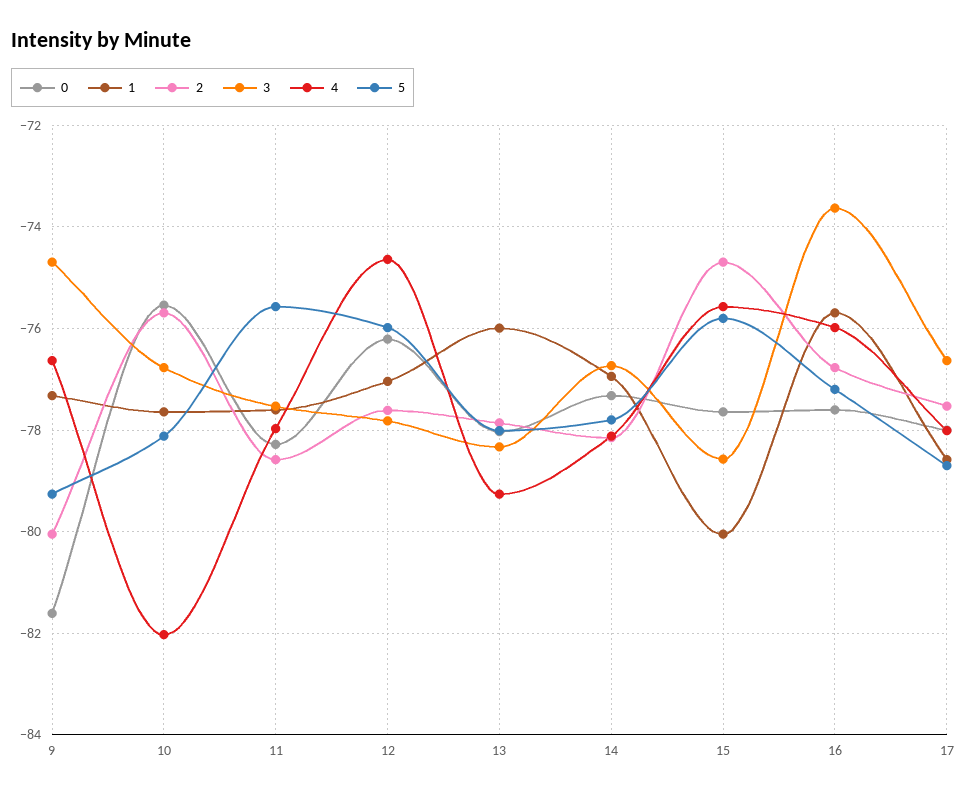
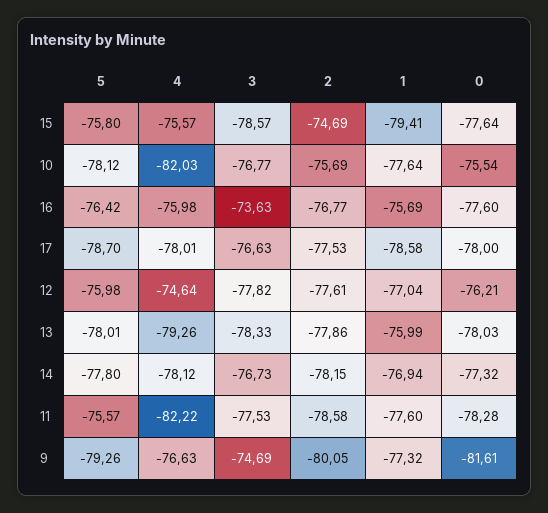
4, 11: -78 -> -82.22
1, 15: -80 -> -79.41
5, 16: -77.2 -> -76.42

